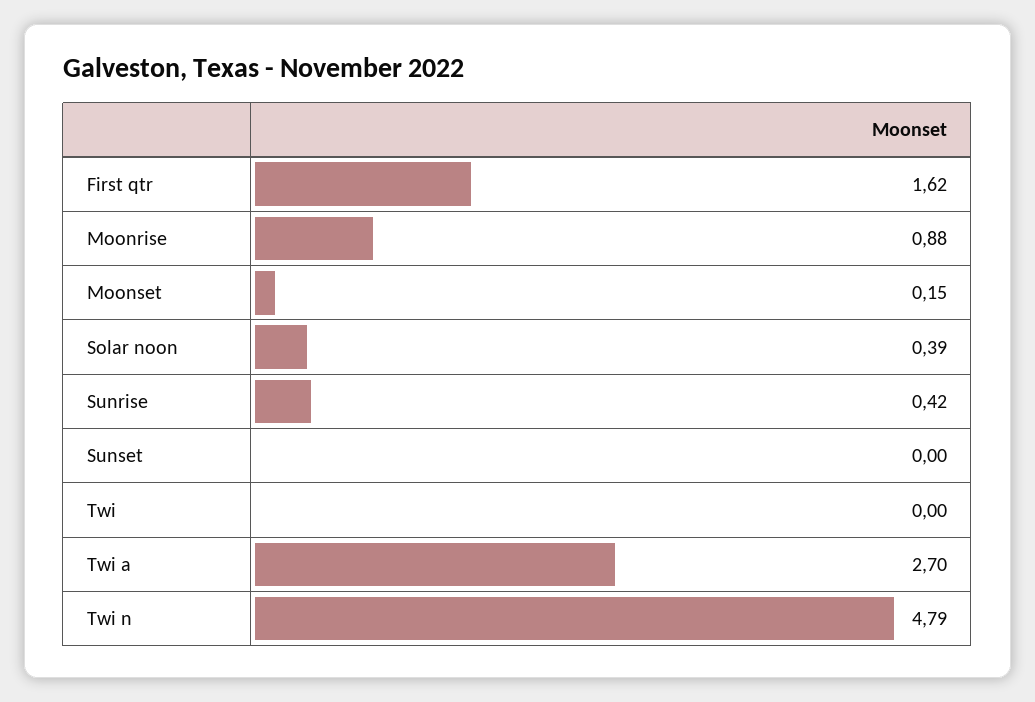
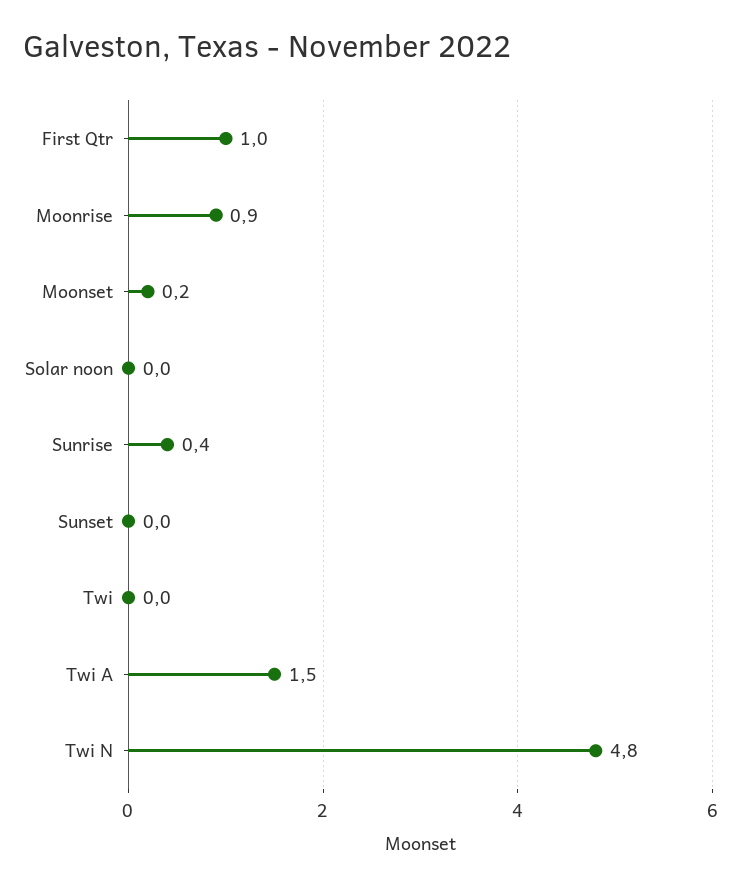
First qtr: 1.62 -> 1
Solar noon: 0.39 -> 0
Twi a: 2.7 -> 1.5

